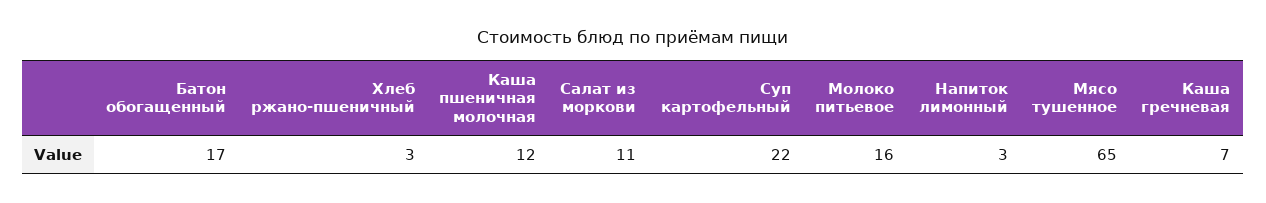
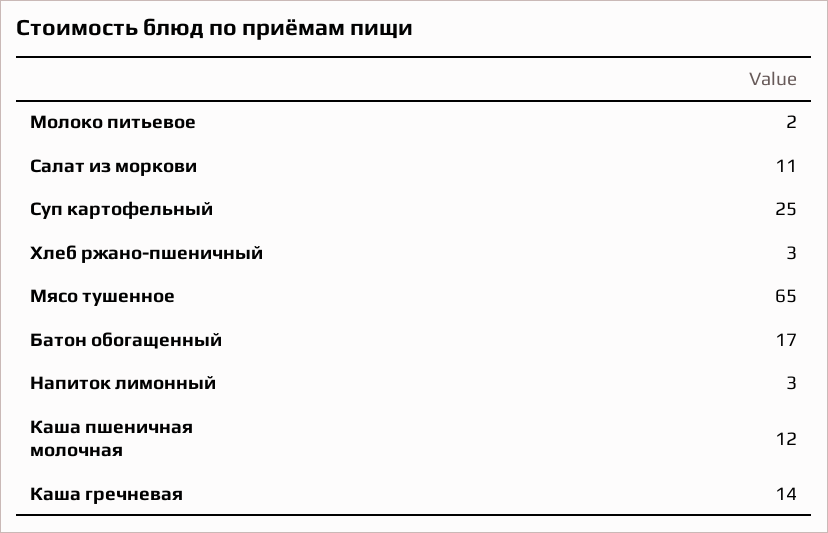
Суп картофельный: 22 -> 25
Молоко питьевое: 16 -> 2
Каша гречневая: 7 -> 14

